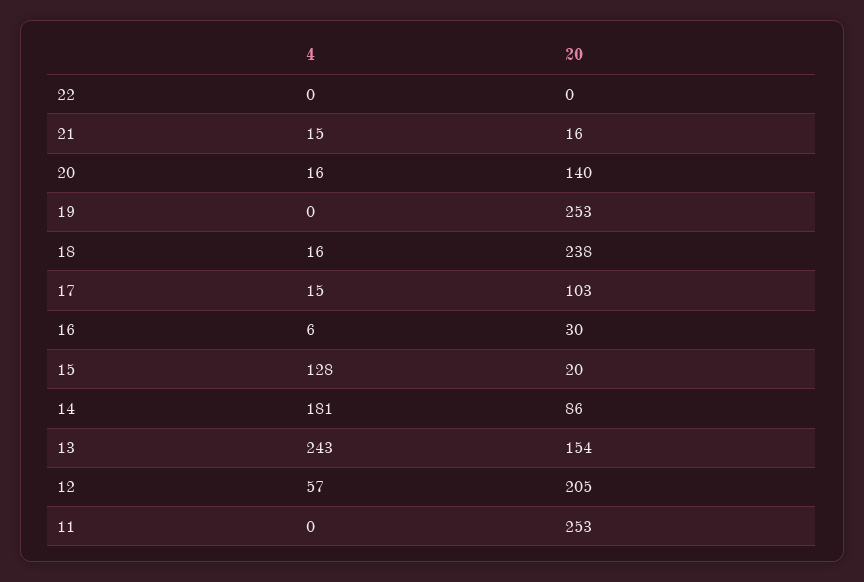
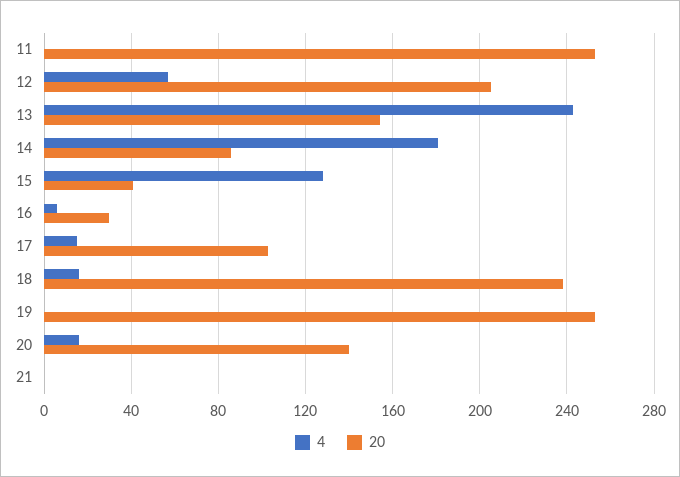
4, 22: 0 -> none
20, 22: 0 -> none
4, 21: 15 -> 0
20, 21: 16 -> 0
20, 15: 20 -> 40

